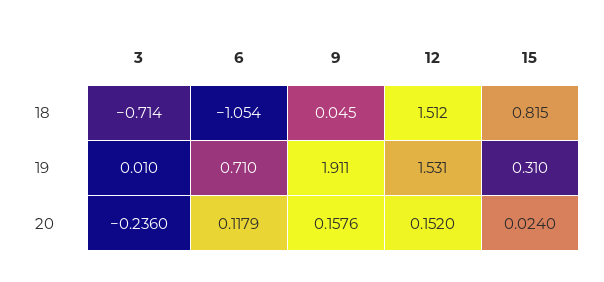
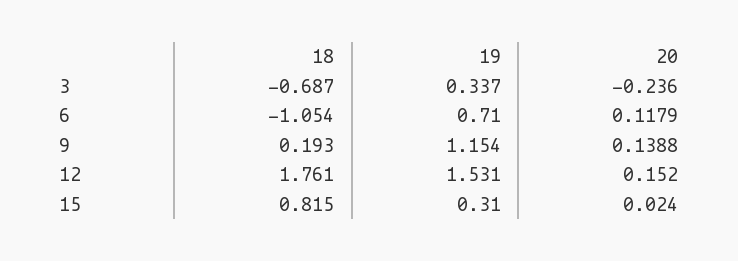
3, 18: -0.714 -> -0.687
9, 18: 0.045 -> 0.193
12, 18: 1.512 -> 1.761
3, 19: 0.01 -> 0.337
9, 19: 1.911 -> 1.154
9, 20: 0.1576 -> 0.1388

